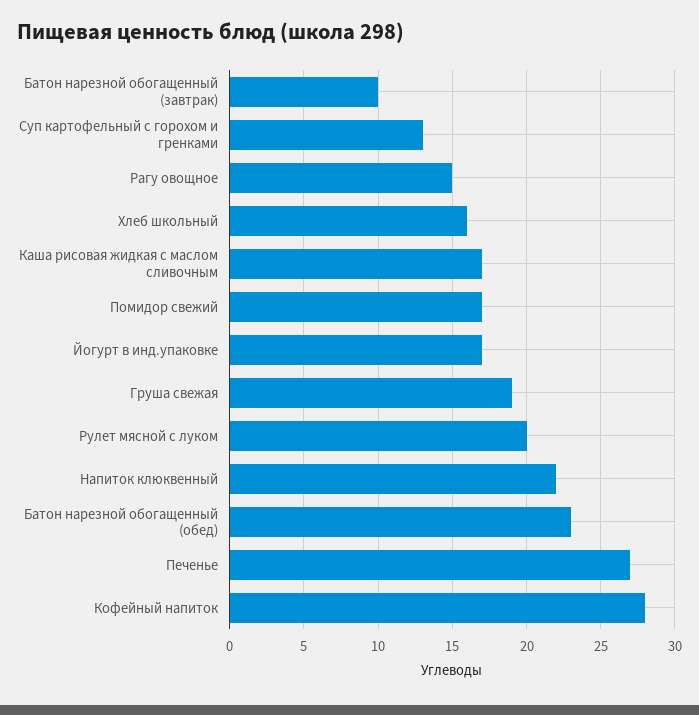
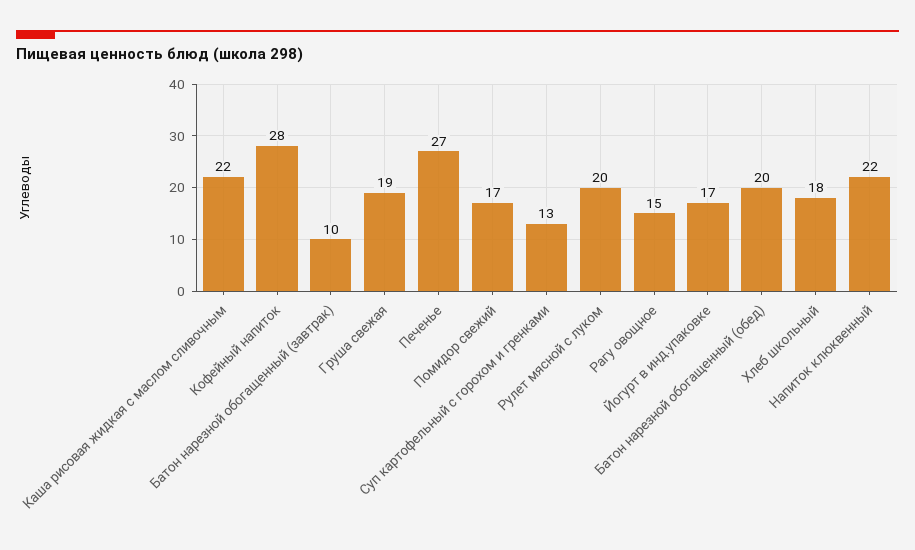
Хлеб школьный: 16 -> 18
Каша рисовая жидкая с маслом сливочным: 17 -> 22
Батон нарезной обогащенный (обед): 23 -> 20

